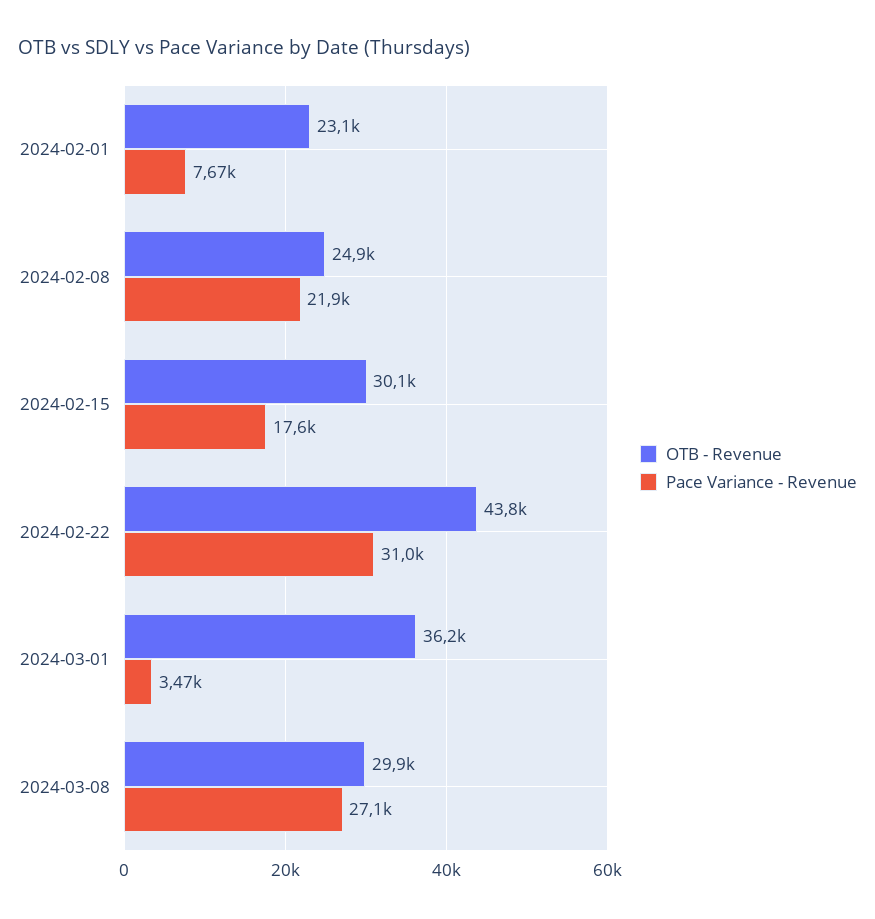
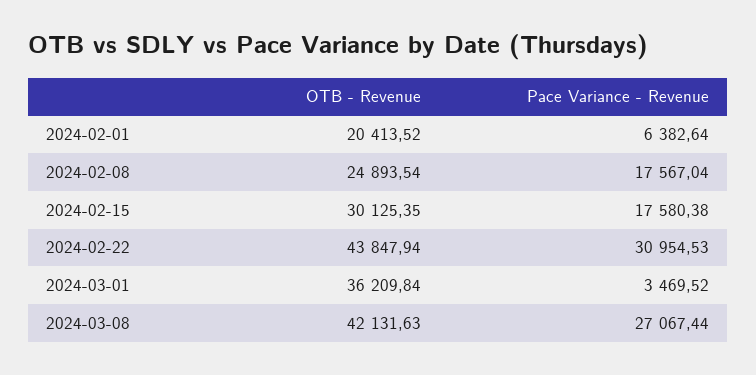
OTB - Revenue, 2024-02-01: 23100 -> 20413.52
Pace Variance - Revenue, 2024-02-01: 7670 -> 6382.64
Pace Variance - Revenue, 2024-02-08: 21900 -> 17567.04
OTB - Revenue, 2024-03-08: 29900 -> 42131.63

